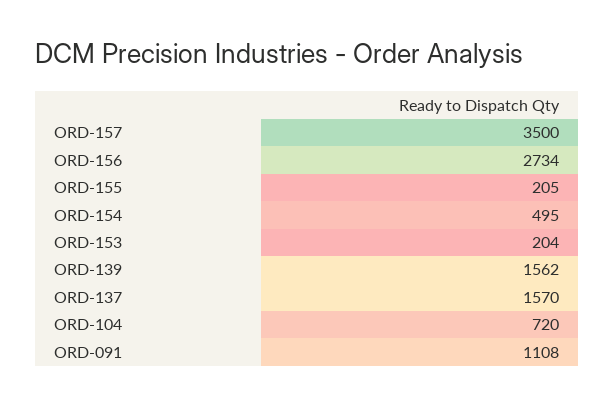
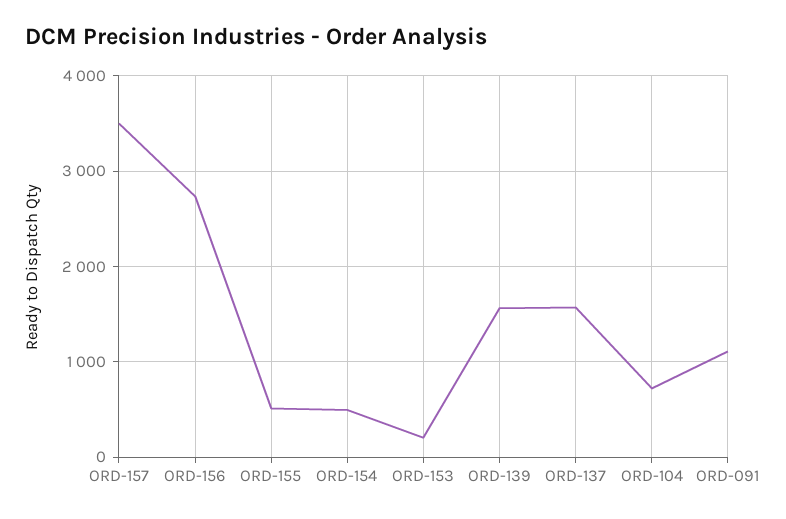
ORD-155: 205 -> 500

